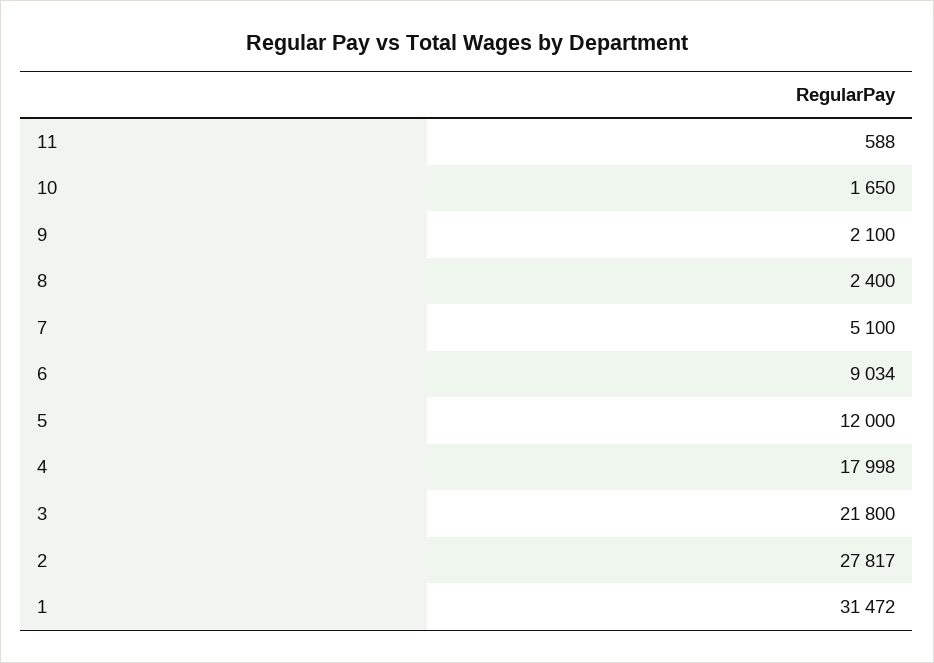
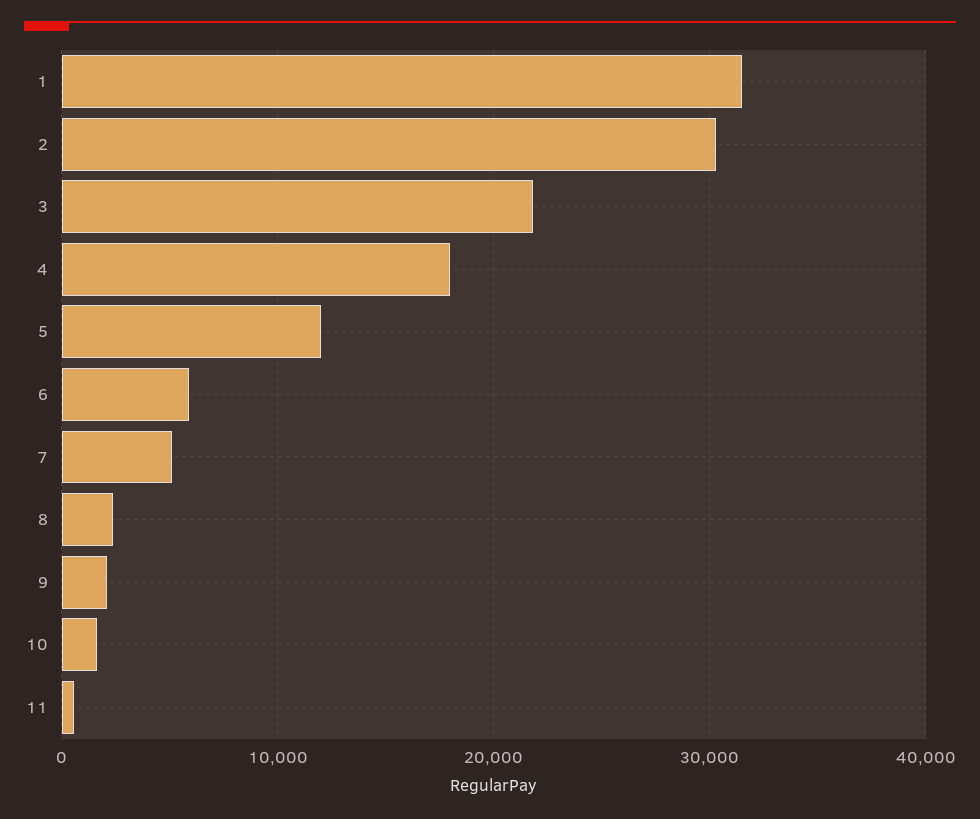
6: 9034 -> 6000
2: 27817 -> 30000

